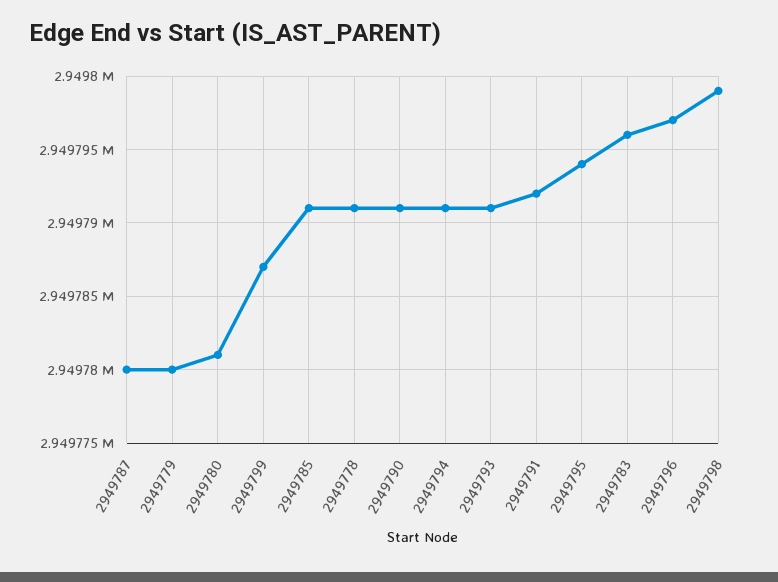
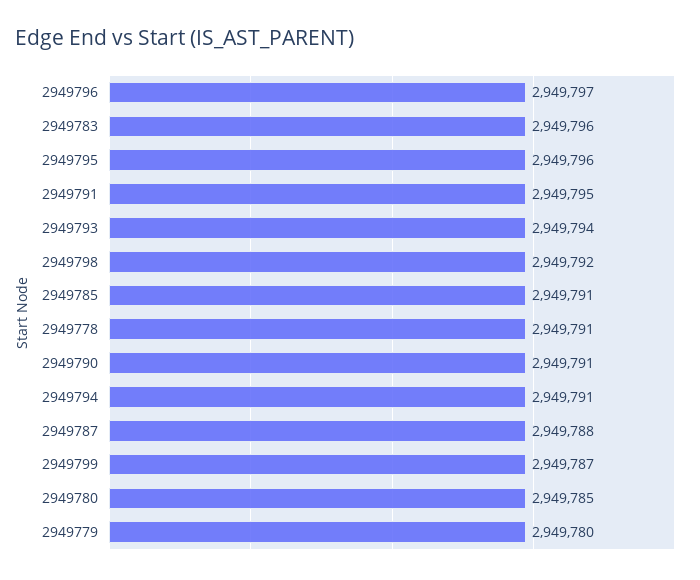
2949787: 2949780 -> 2949788
2949780: 2949781 -> 2949785
2949793: 2949791 -> 2949794
2949791: 2949792 -> 2949795
2949795: 2949794 -> 2949796
2949798: 2949799 -> 2949792

